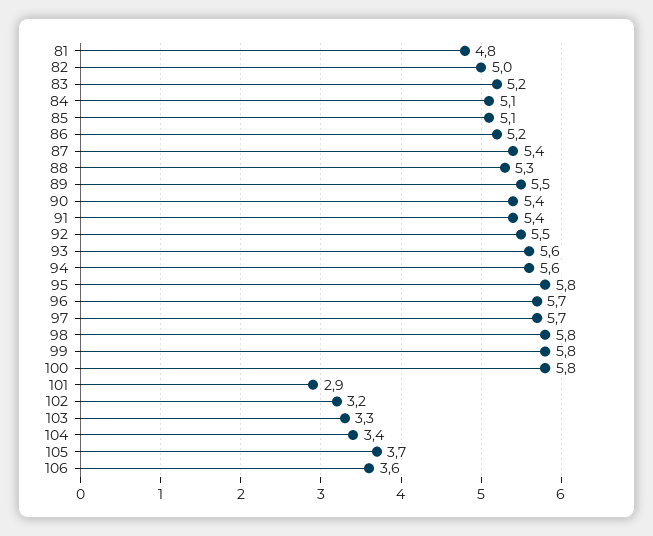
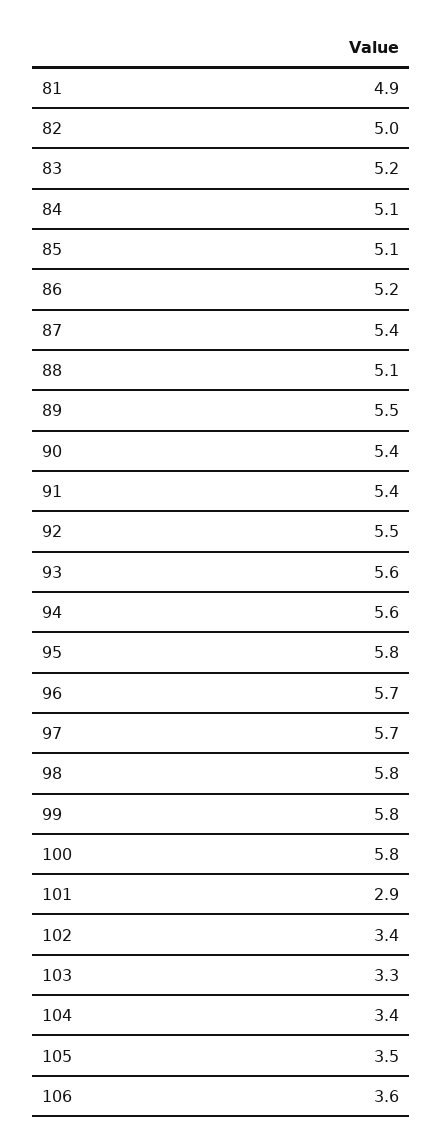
81: 4.8 -> 4.9
88: 5.3 -> 5.1
102: 3.2 -> 3.4
105: 3.7 -> 3.5

